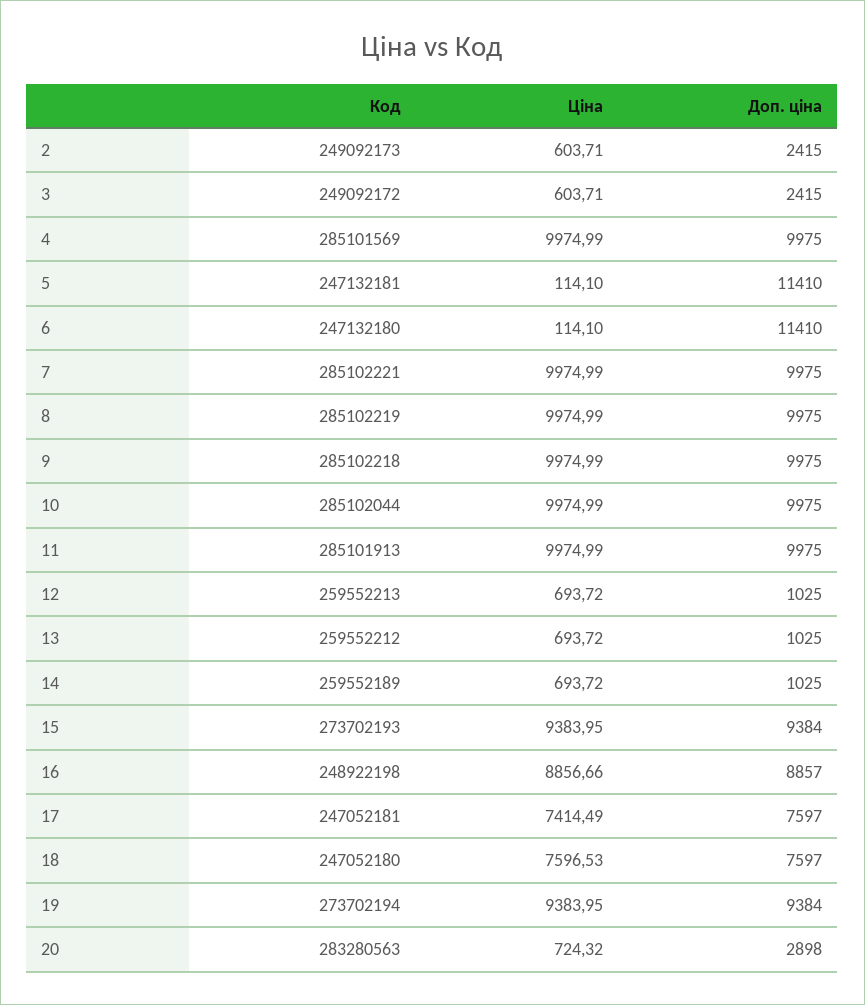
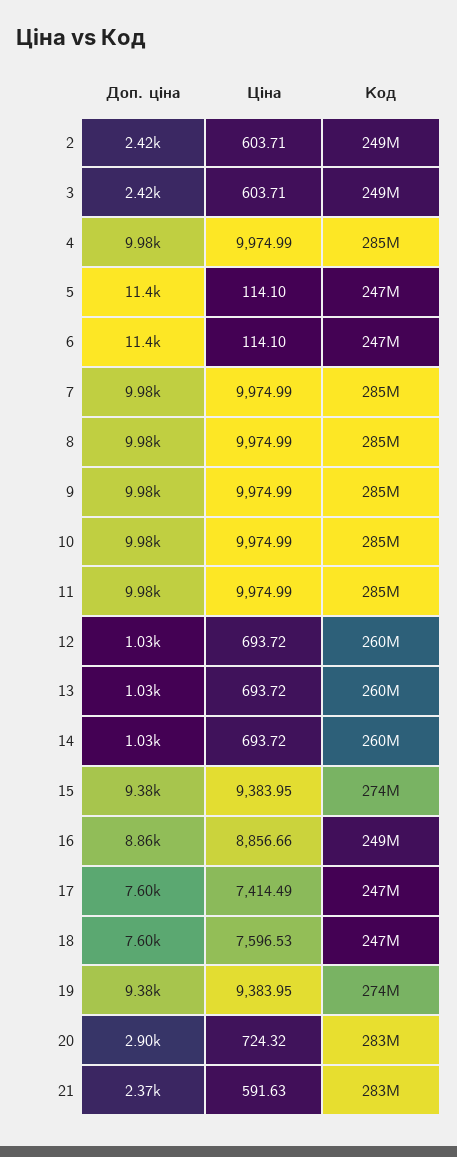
Доп. ціна, 21: none -> 2370
Ціна, 21: none -> 591.63
Код, 21: none -> 283000000

